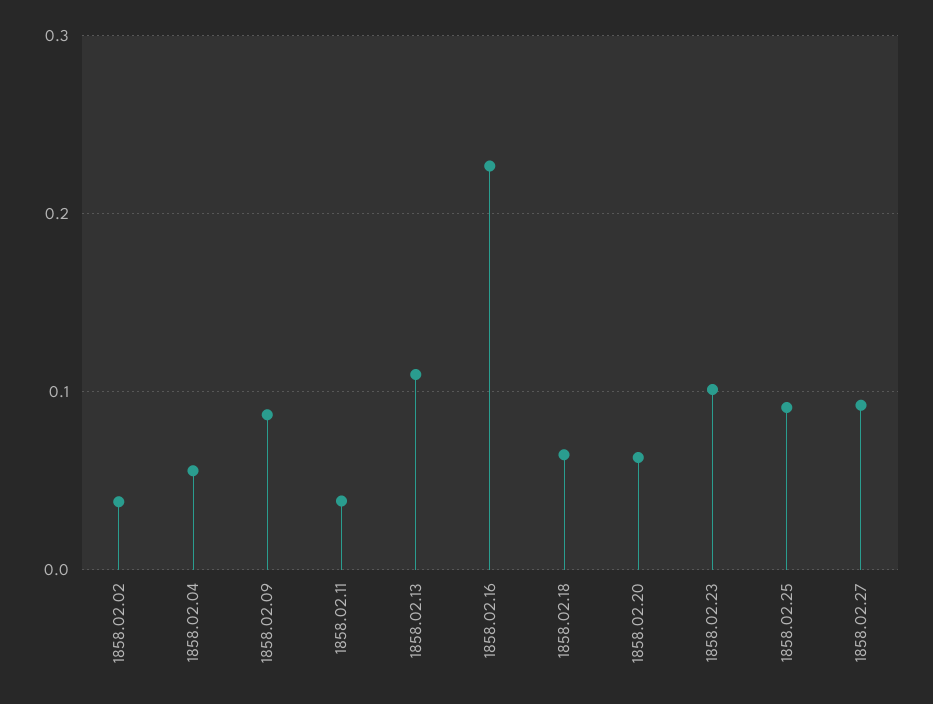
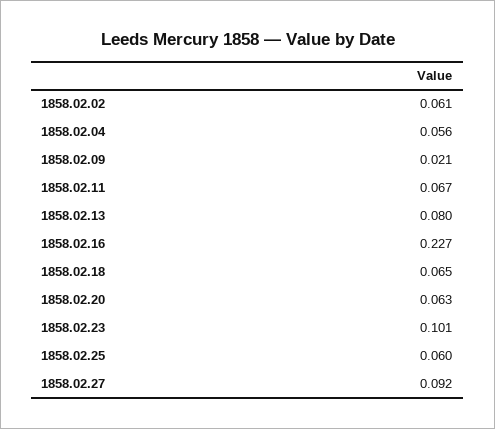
1858.02.02: 0.04 -> 0.061
1858.02.09: 0.09 -> 0.021
1858.02.11: 0.04 -> 0.067
1858.02.13: 0.11 -> 0.08
1858.02.25: 0.09 -> 0.06

